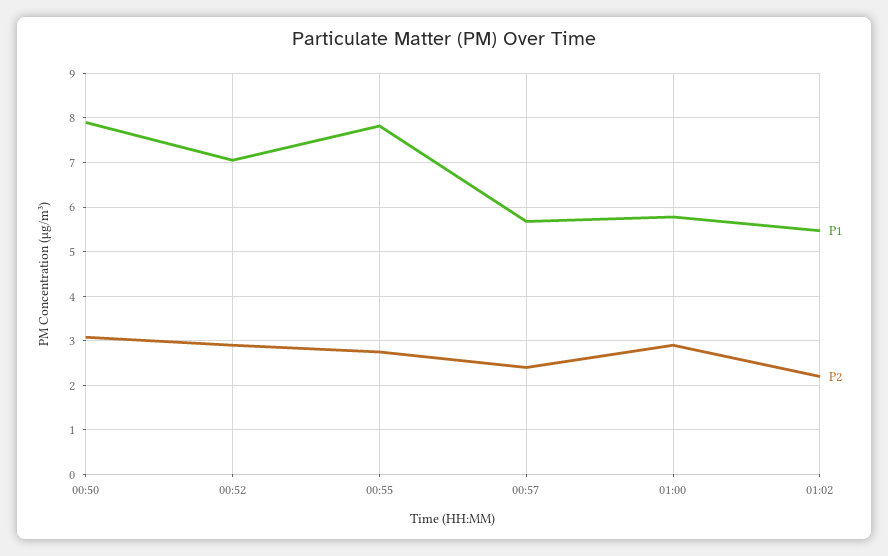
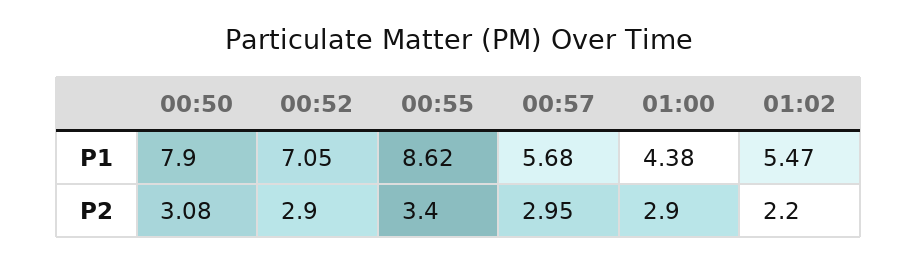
P1, 00:55: 7.8 -> 8.62
P2, 00:55: 2.8 -> 3.4
P2, 00:57: 2.4 -> 2.95
P1, 01:00: 5.8 -> 4.38

